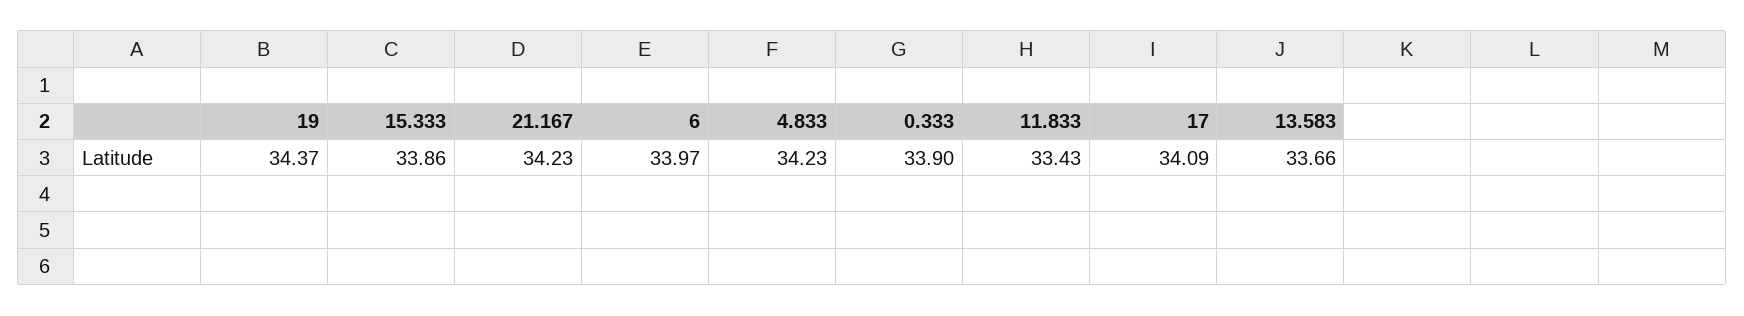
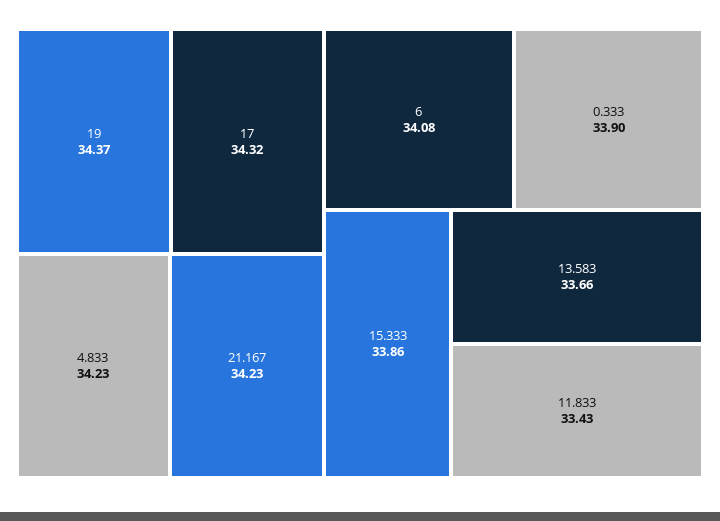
6: 33.97 -> 34.08
17: 34.09 -> 34.32

